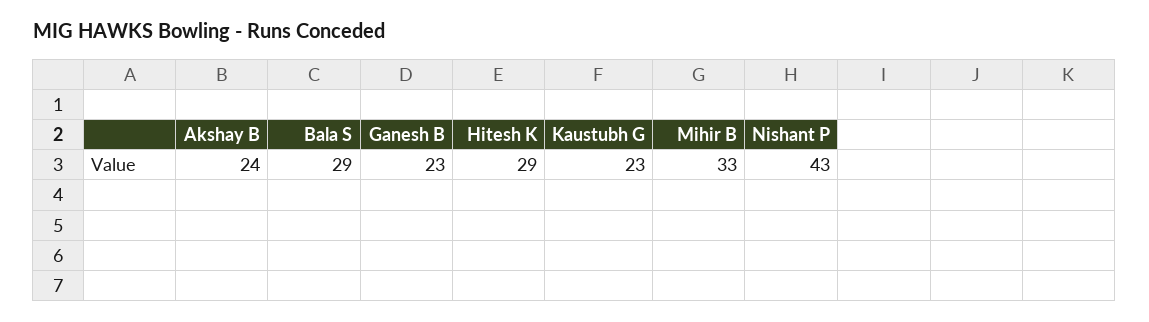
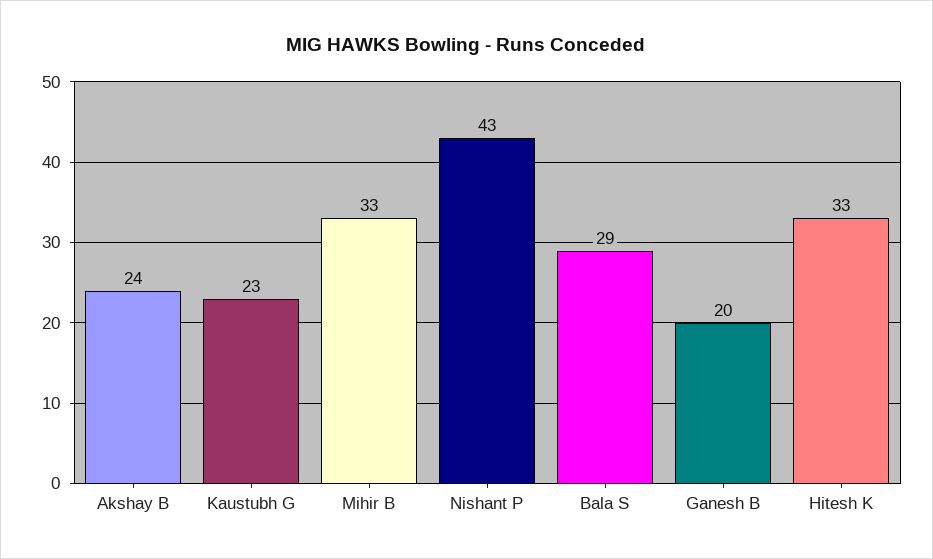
Ganesh B: 23 -> 20
Hitesh K: 29 -> 33

